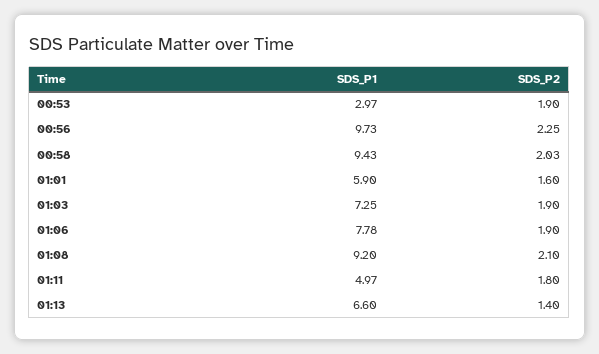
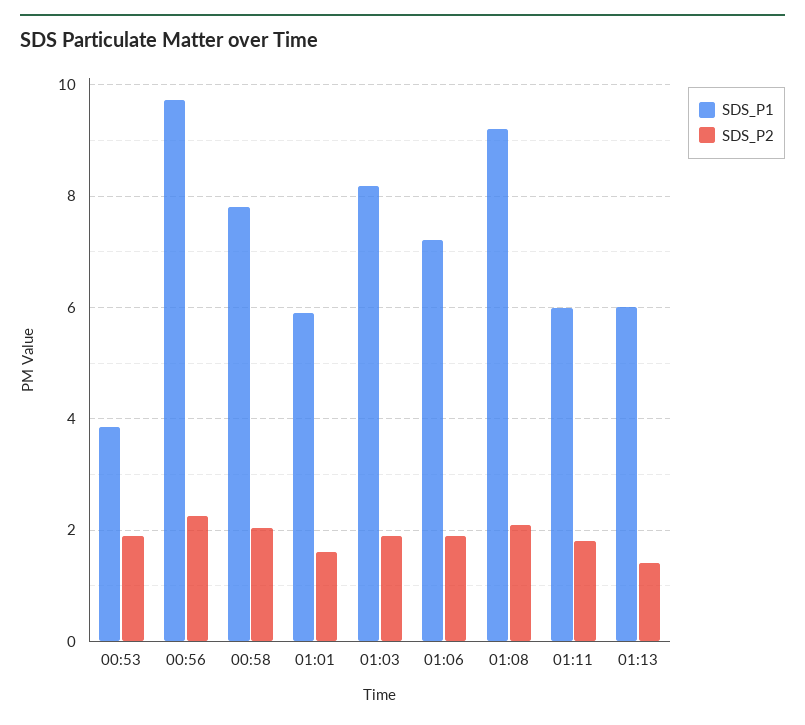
SDS_P1, 00:53: 2.97 -> 3.8
SDS_P1, 00:58: 9.43 -> 7.8
SDS_P1, 01:03: 7.25 -> 8.2
SDS_P1, 01:06: 7.78 -> 7.2
SDS_P1, 01:11: 4.97 -> 6
SDS_P1, 01:13: 6.6 -> 6

